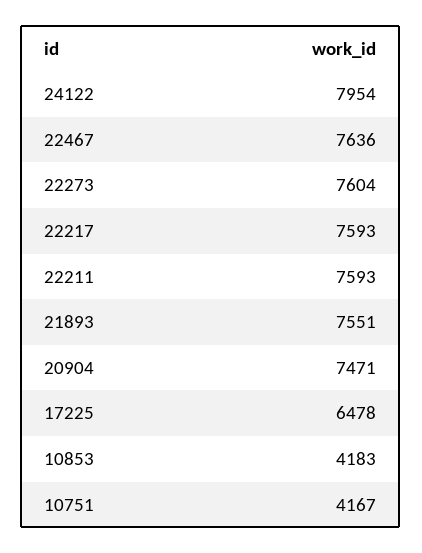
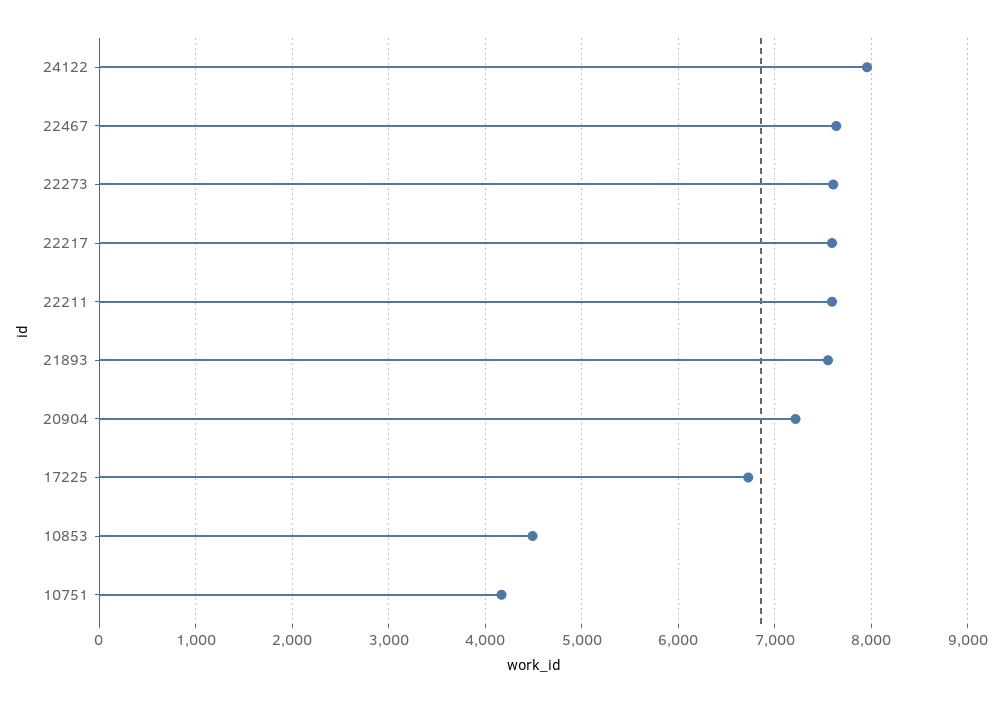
20904: 7471 -> 7200
17225: 6478 -> 6700
10853: 4183 -> 4500

